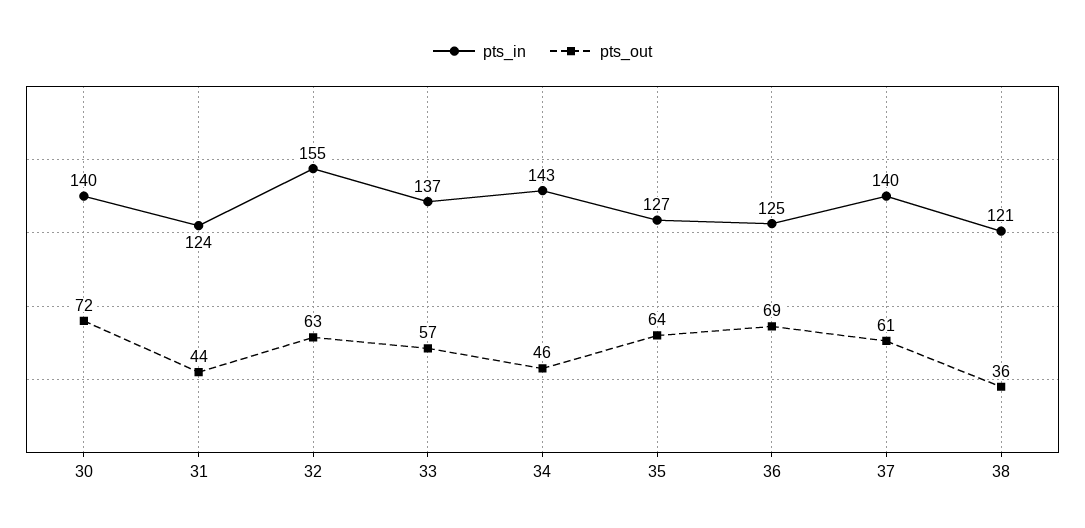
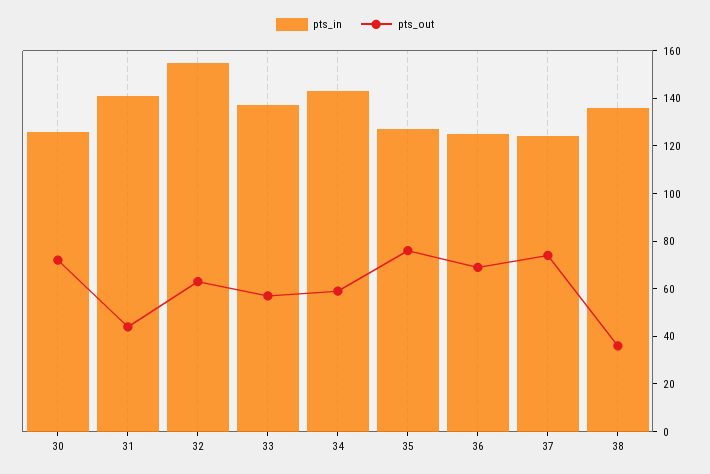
pts_in, 30: 140 -> 125
pts_in, 31: 124 -> 140
pts_out, 34: 46 -> 60
pts_out, 35: 64 -> 75
pts_in, 37: 140 -> 125
pts_out, 37: 61 -> 75
pts_in, 38: 121 -> 135

